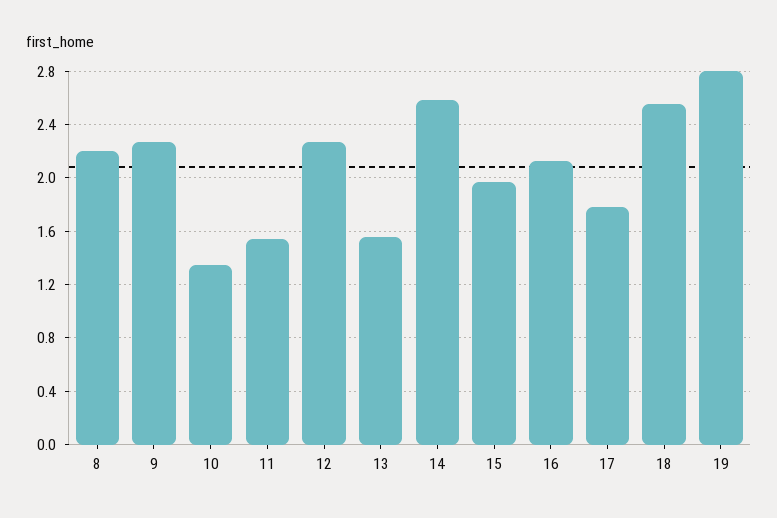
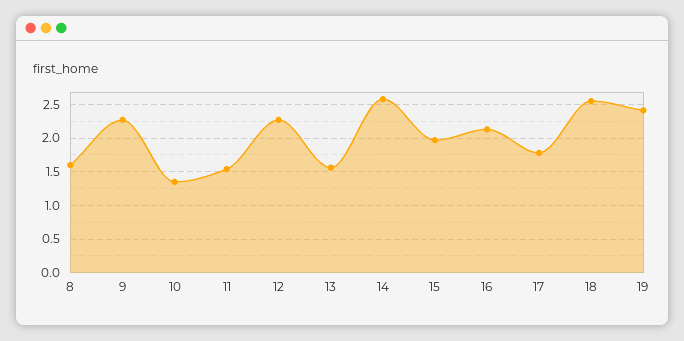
8: 2.2 -> 1.6
19: 2.8 -> 2.4

